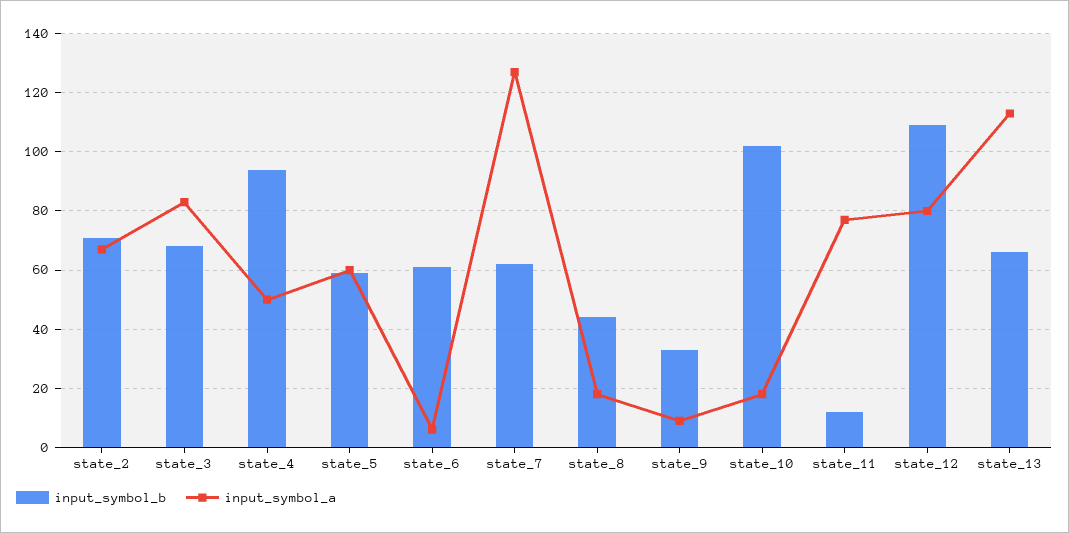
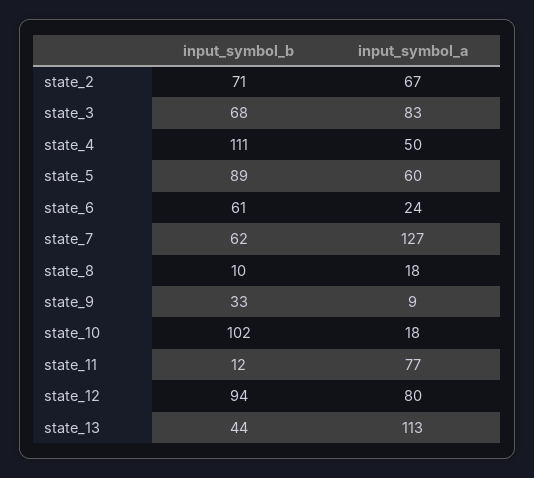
input_symbol_b, state_4: 95 -> 111
input_symbol_b, state_5: 60 -> 89
input_symbol_a, state_6: 5 -> 24
input_symbol_b, state_8: 45 -> 10
input_symbol_b, state_12: 110 -> 94
input_symbol_b, state_13: 65 -> 44

